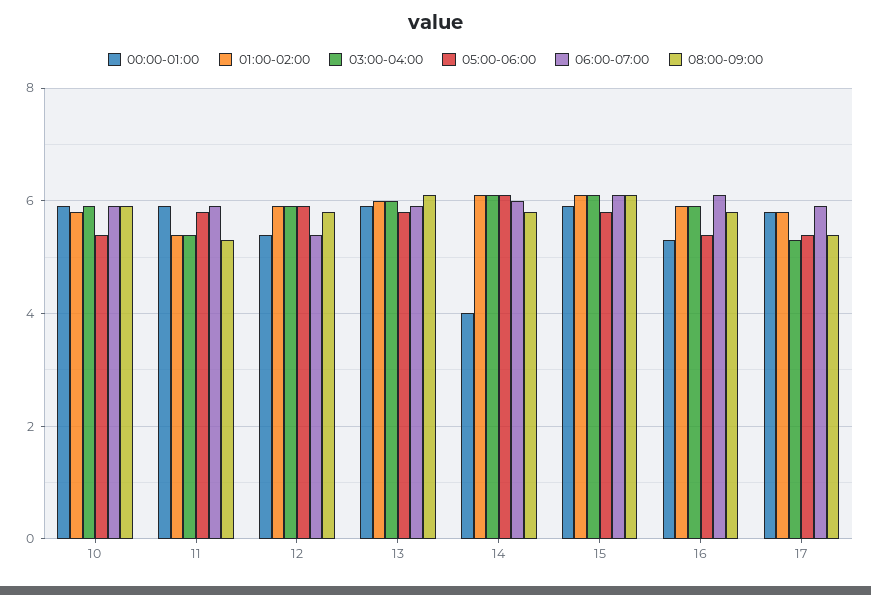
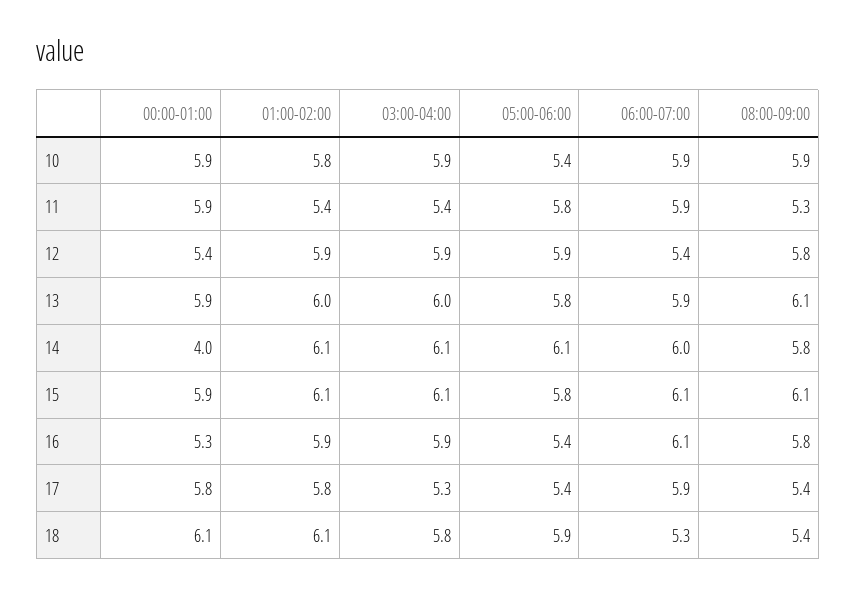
00:00-01:00, 18: none -> 6.1
01:00-02:00, 18: none -> 6.1
03:00-04:00, 18: none -> 5.8
05:00-06:00, 18: none -> 5.9
06:00-07:00, 18: none -> 5.3
08:00-09:00, 18: none -> 5.4

